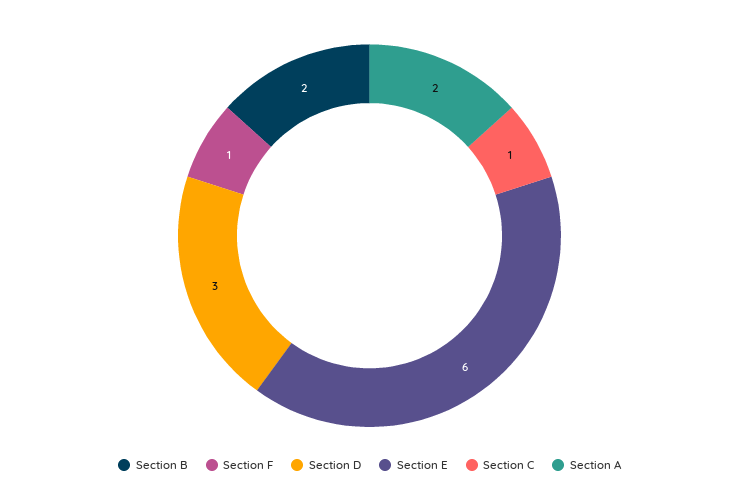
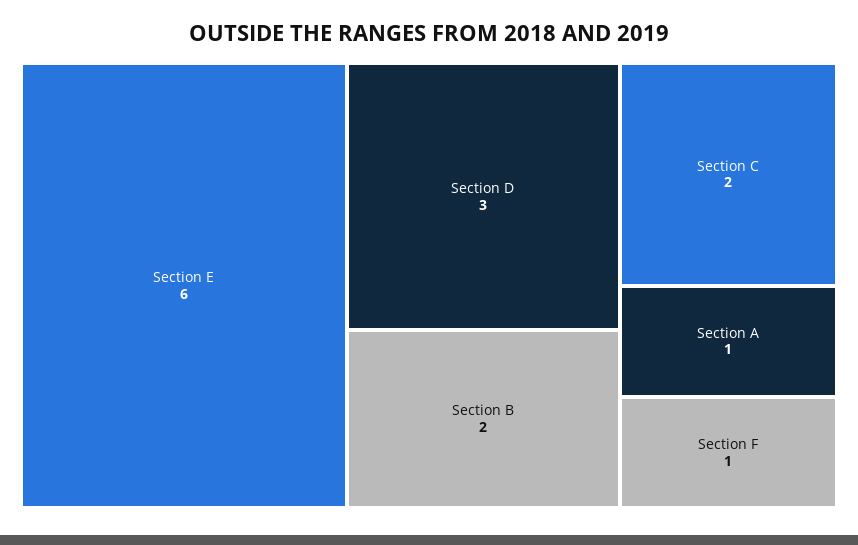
Section C: 1 -> 2
Section A: 2 -> 1

